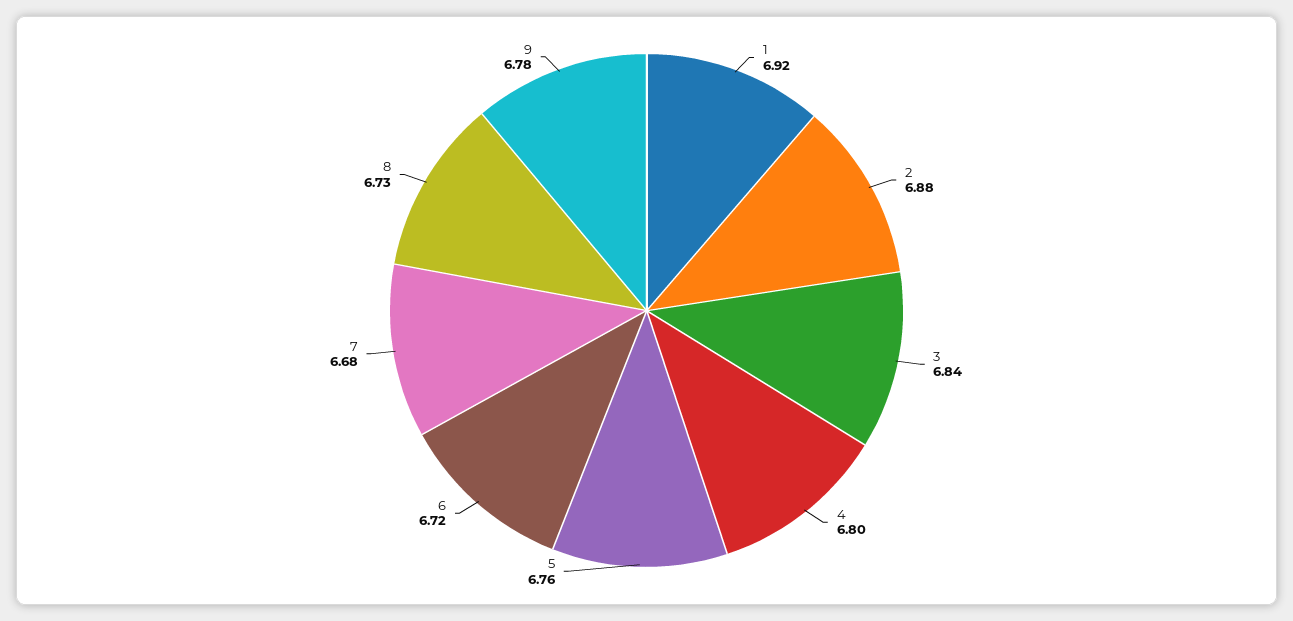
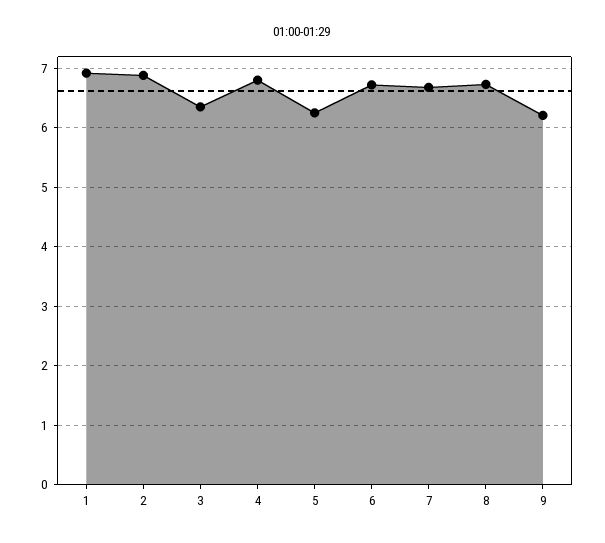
3: 6.84 -> 6.4
5: 6.76 -> 6.2
9: 6.78 -> 6.2

